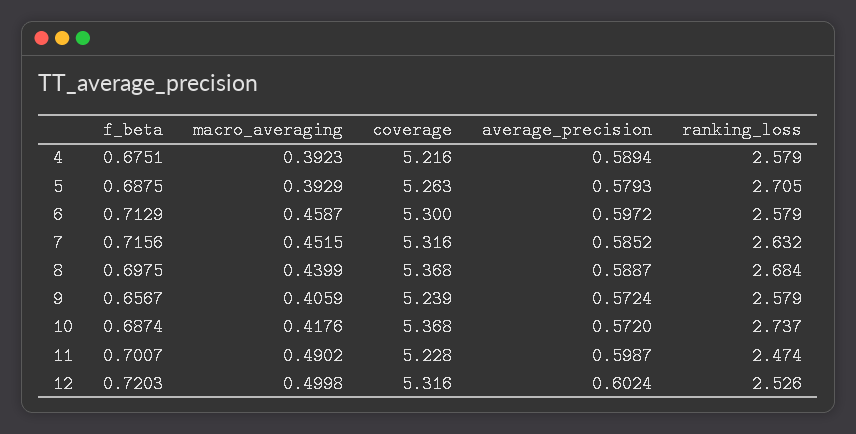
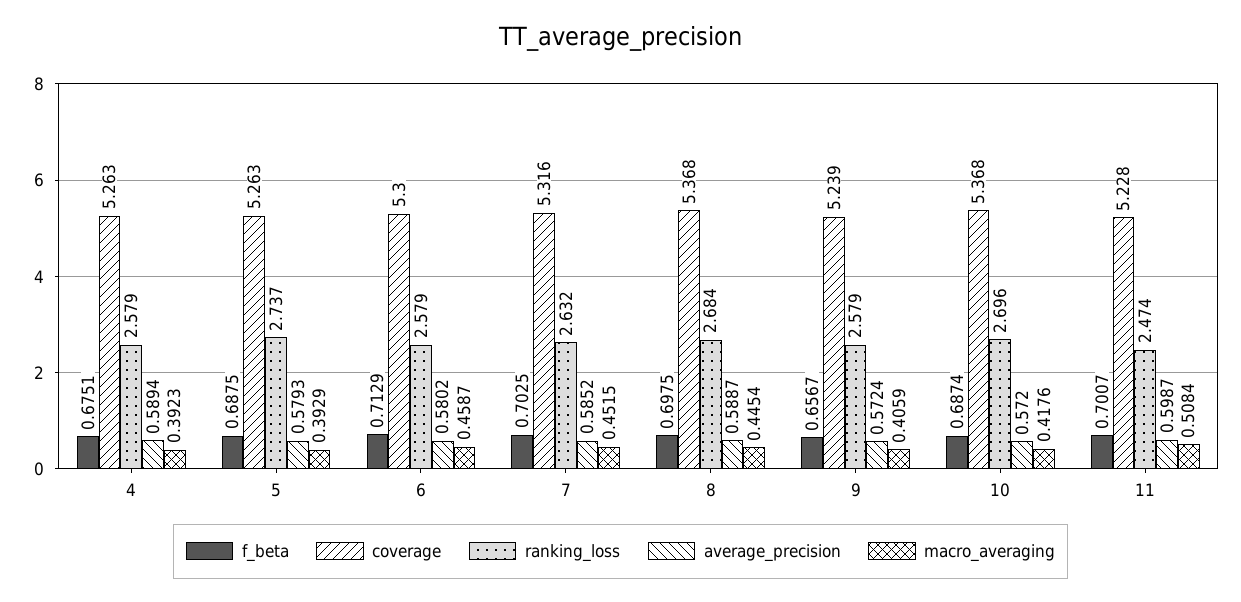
coverage, 4: 5.216 -> 5.263
ranking_loss, 5: 2.705 -> 2.737
average_precision, 6: 0.5972 -> 0.5802
f_beta, 7: 0.7156 -> 0.7025
macro_averaging, 8: 0.4399 -> 0.4454
ranking_loss, 10: 2.737 -> 2.696
macro_averaging, 11: 0.4902 -> 0.5084
f_beta, 12: 0.7203 -> none
macro_averaging, 12: 0.4998 -> none
coverage, 12: 5.316 -> none
average_precision, 12: 0.6024 -> none
ranking_loss, 12: 2.526 -> none

